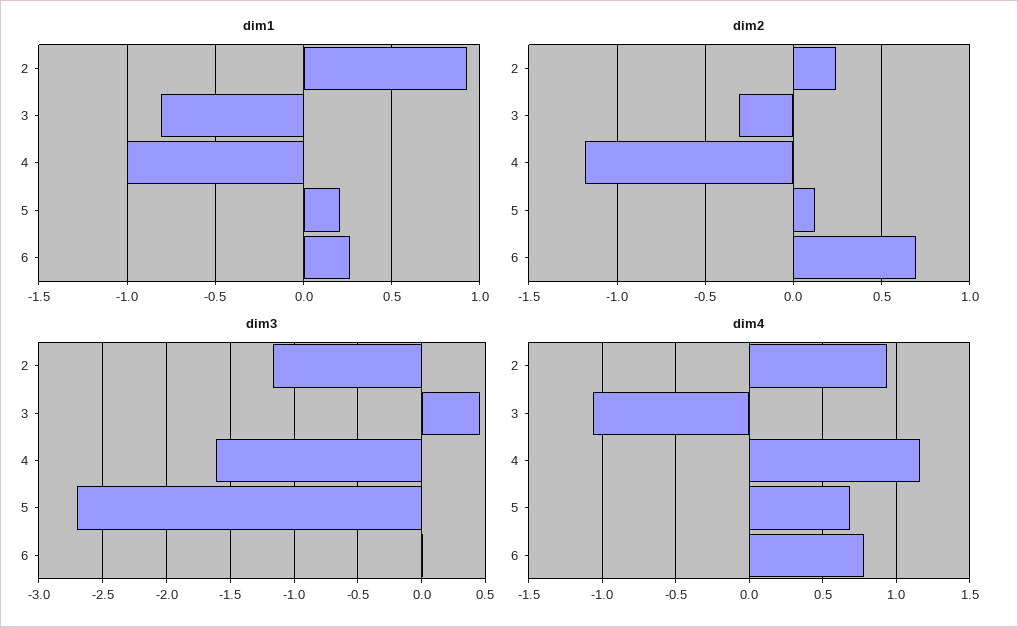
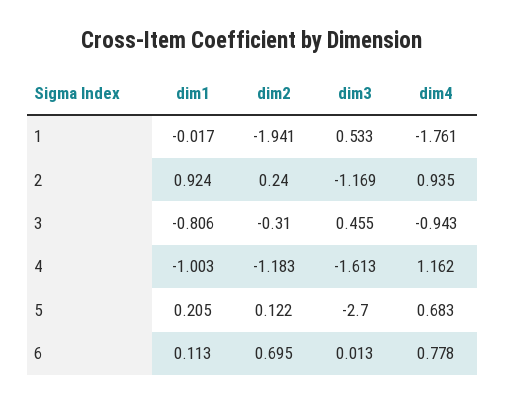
dim1, 6: 0.25 -> 0.113
dim4, 3: -1.05 -> -0.943
dim1, 1: none -> -0.017
dim2, 1: none -> -1.941
dim3, 1: none -> 0.533
dim4, 1: none -> -1.761

